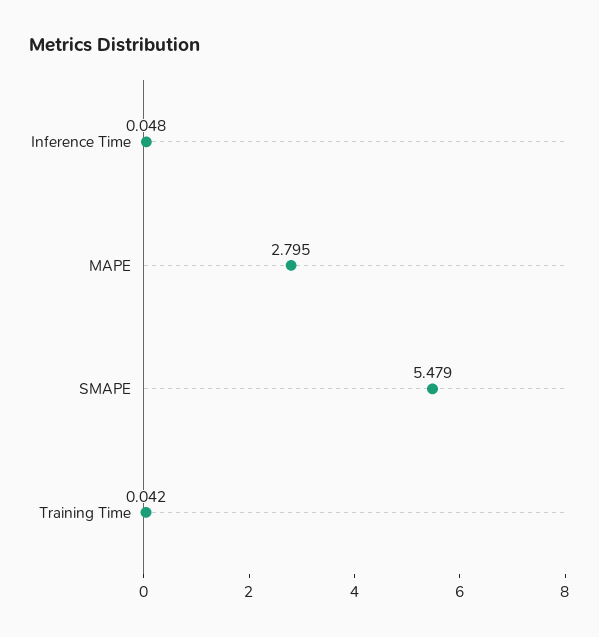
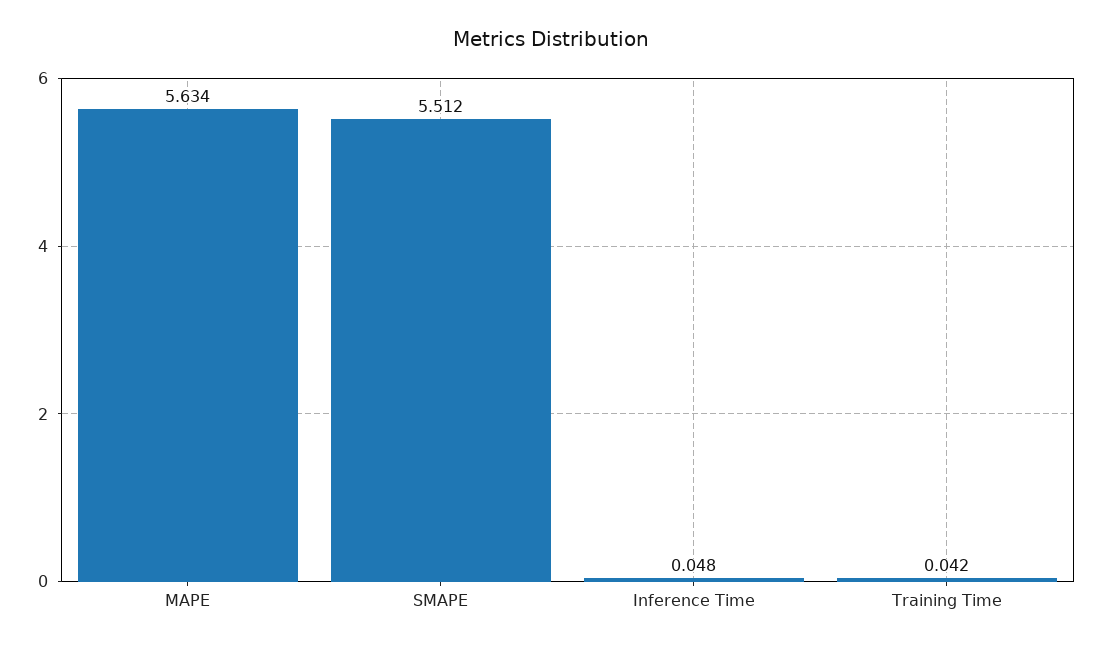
MAPE: 2.795 -> 5.634
SMAPE: 5.479 -> 5.512

